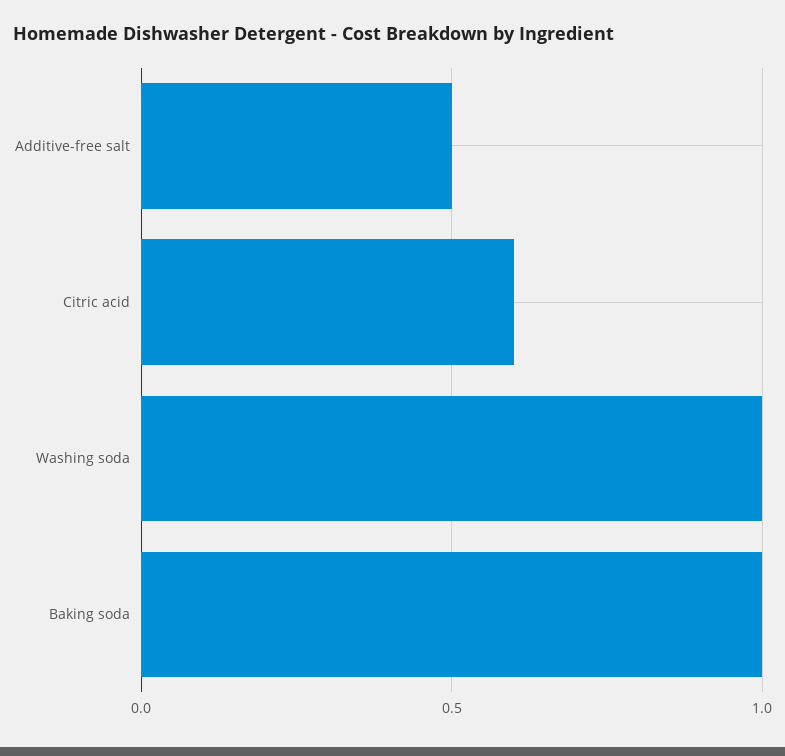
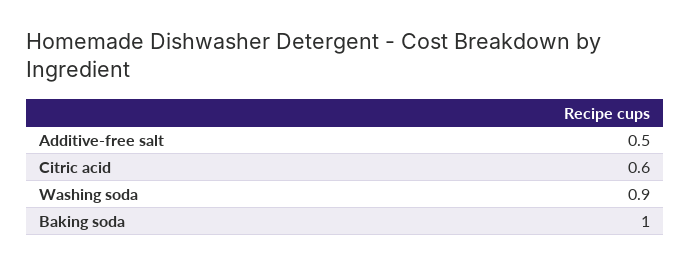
Washing soda: 1 -> 0.9

